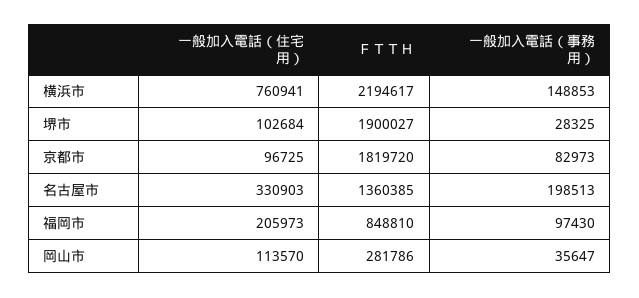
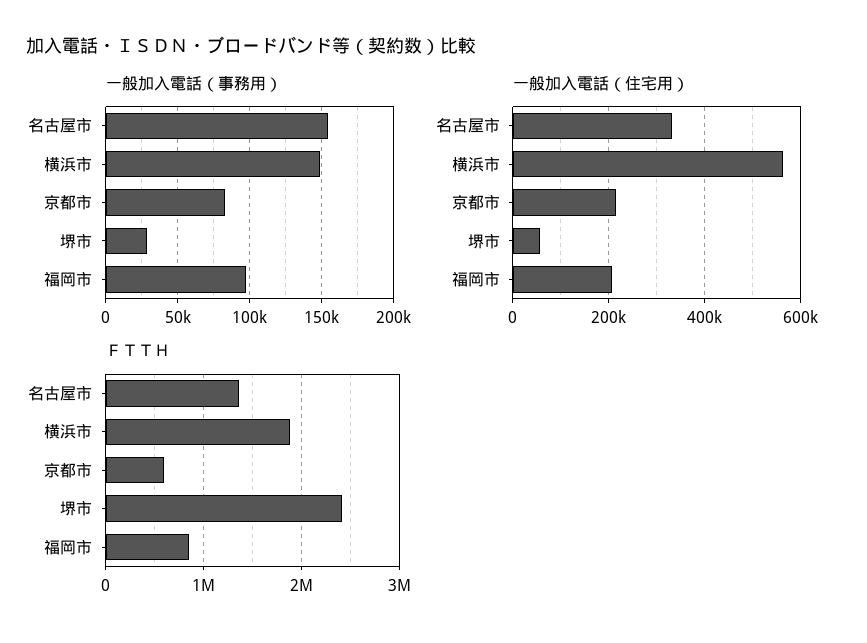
一般加入電話（住宅用）, 横浜市: 760941 -> 560000
ＦＴＴＨ, 横浜市: 2194617 -> 1900000
一般加入電話（住宅用）, 堺市: 102684 -> 60000
ＦＴＴＨ, 堺市: 1900027 -> 2400000
一般加入電話（住宅用）, 京都市: 96725 -> 220000
ＦＴＴＨ, 京都市: 1819720 -> 600000
一般加入電話（事務用）, 名古屋市: 198513 -> 155000
一般加入電話（住宅用）, 岡山市: 113570 -> none
ＦＴＴＨ, 岡山市: 281786 -> none
一般加入電話（事務用）, 岡山市: 35647 -> none

